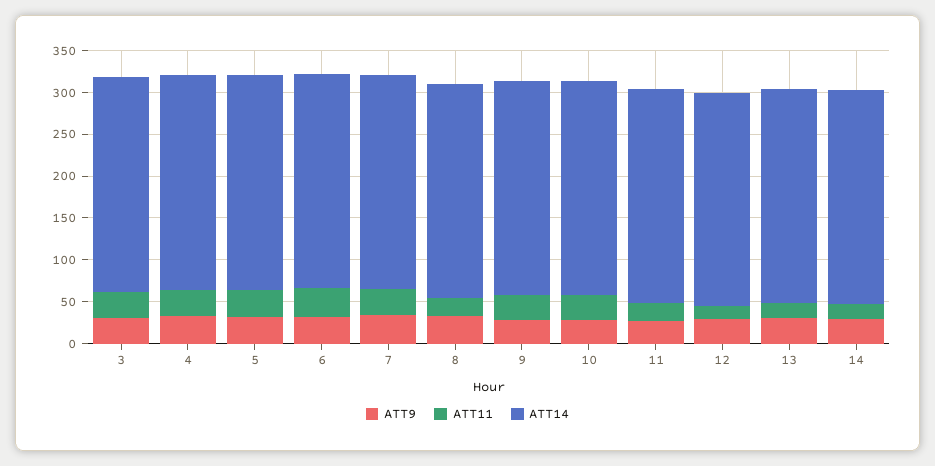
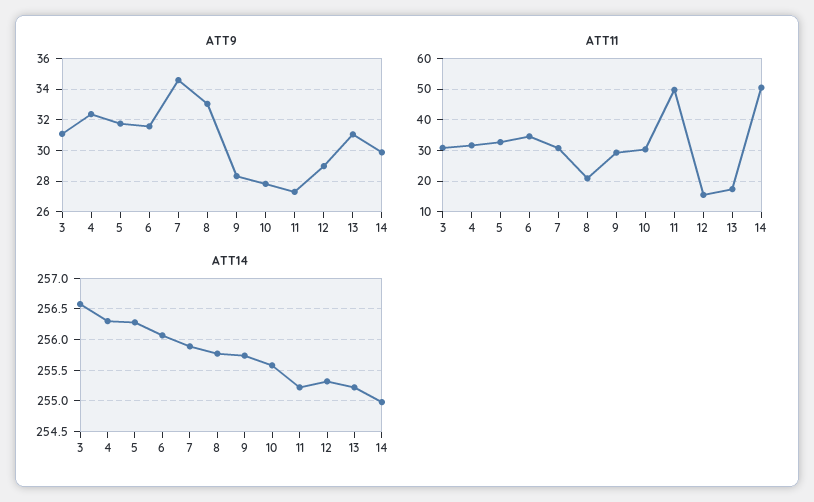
ATT11, 11: 20 -> 50
ATT11, 14: 20 -> 50

